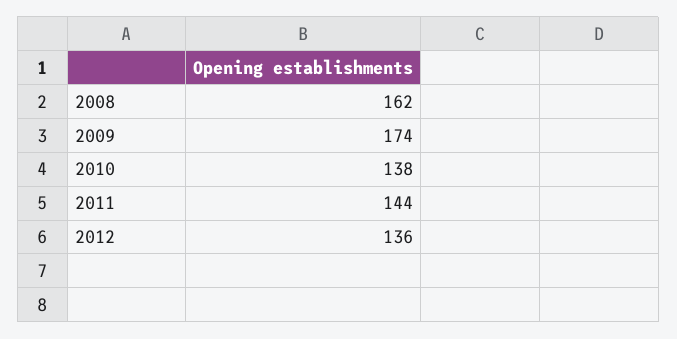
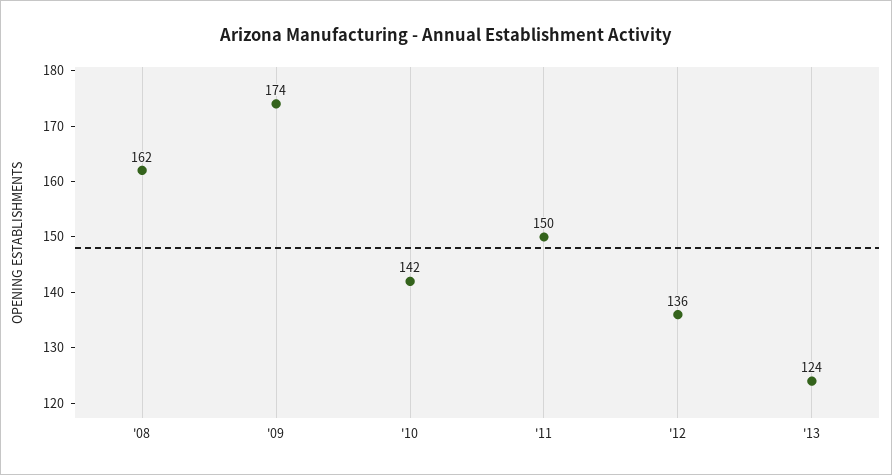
2010: 138 -> 142
2011: 144 -> 150
'13: none -> 124

